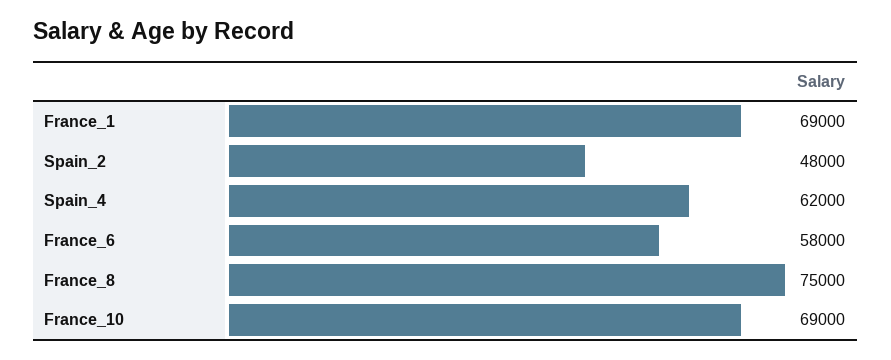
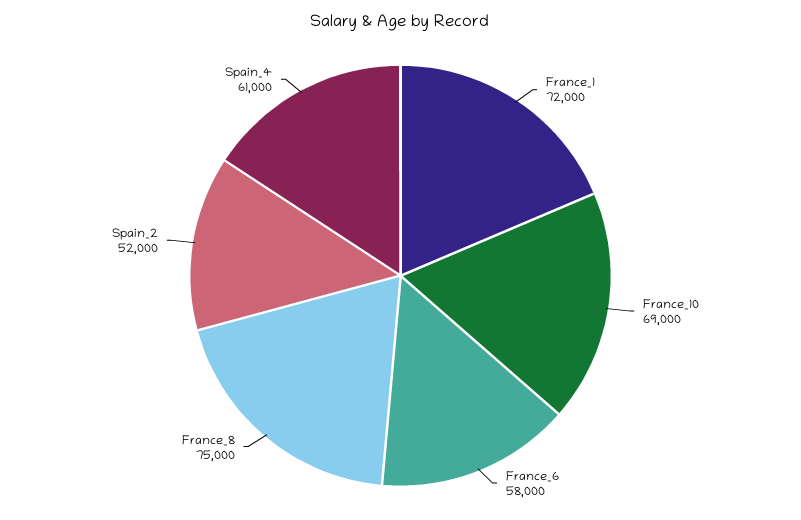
France_1: 69000 -> 72000
Spain_2: 48000 -> 52000
Spain_4: 62000 -> 61000

